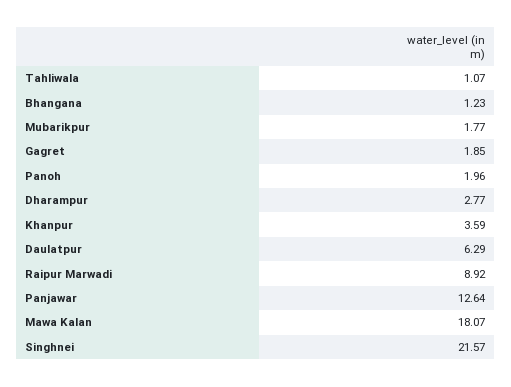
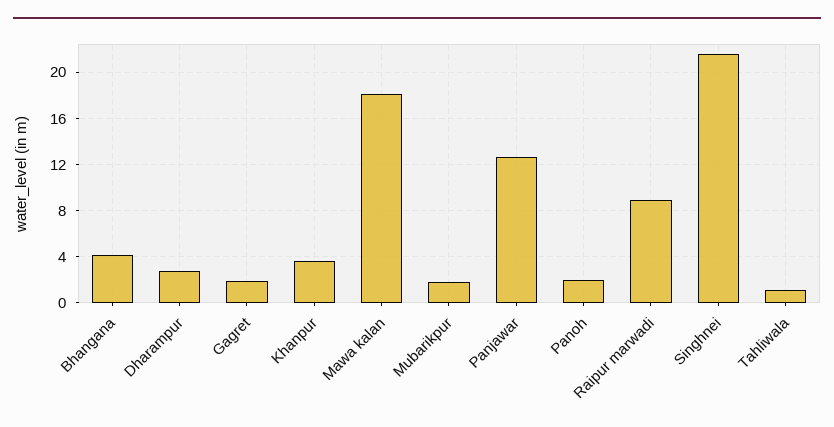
Bhangana: 1.23 -> 4
Daulatpur: 6.29 -> none

